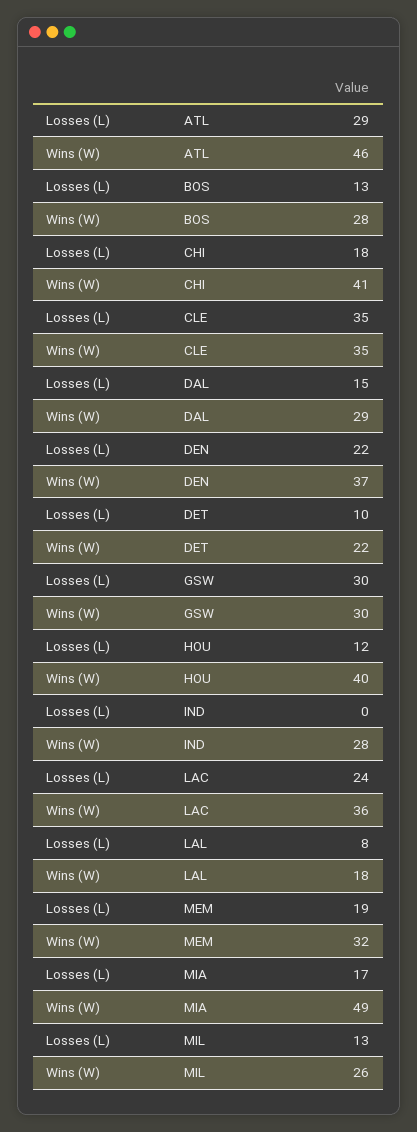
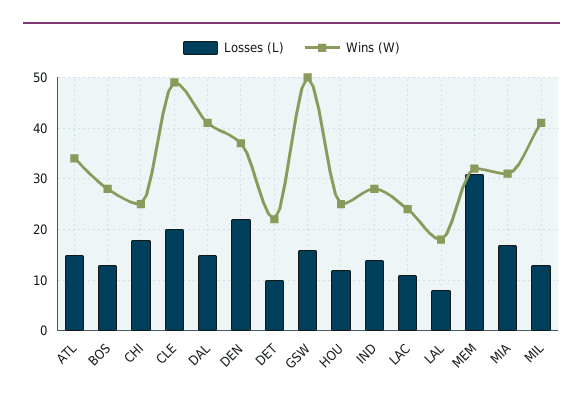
Losses (L), ATL: 29 -> 15
Wins (W), ATL: 46 -> 35
Wins (W), CHI: 41 -> 25
Losses (L), CLE: 35 -> 20
Wins (W), CLE: 35 -> 50
Wins (W), DAL: 29 -> 40
Losses (L), GSW: 30 -> 15
Wins (W), GSW: 30 -> 50
Wins (W), HOU: 40 -> 25
Losses (L), IND: 0 -> 15
Losses (L), LAC: 24 -> 10
Wins (W), LAC: 36 -> 25
Losses (L), MEM: 19 -> 30
Wins (W), MIA: 49 -> 30
Wins (W), MIL: 26 -> 40

